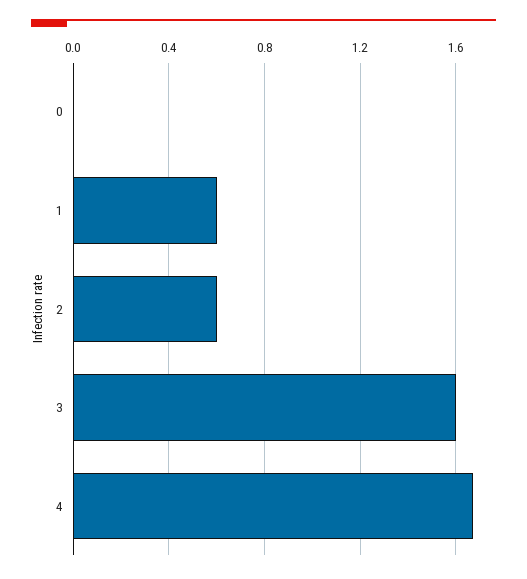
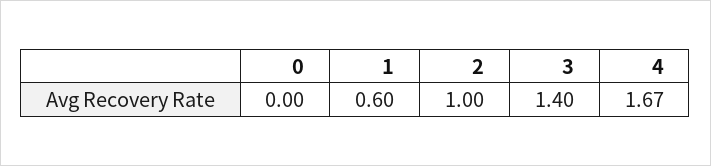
2: 0.6 -> 1
3: 1.6 -> 1.4

